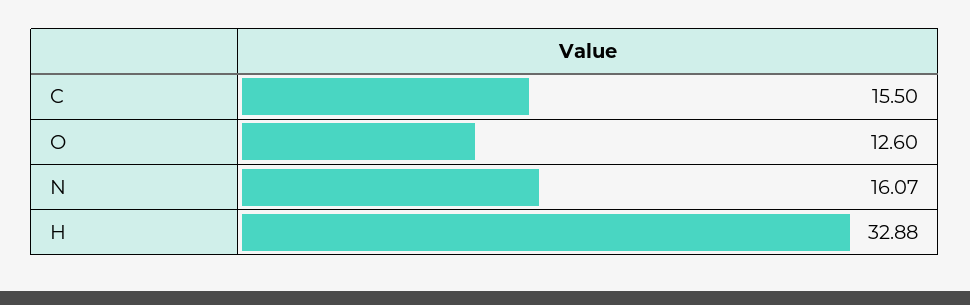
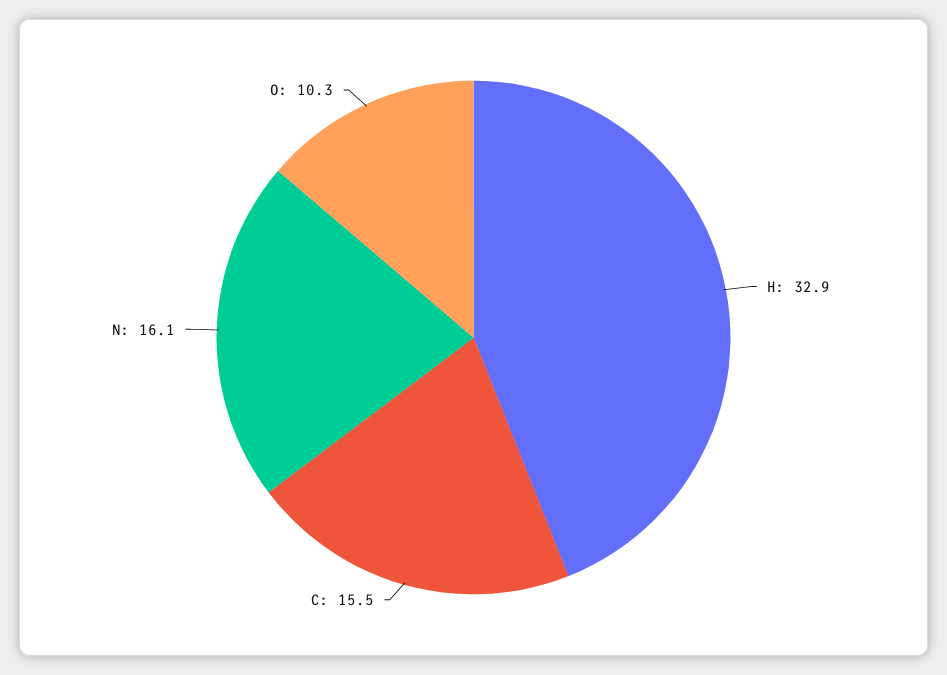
O: 12.6 -> 10.3

